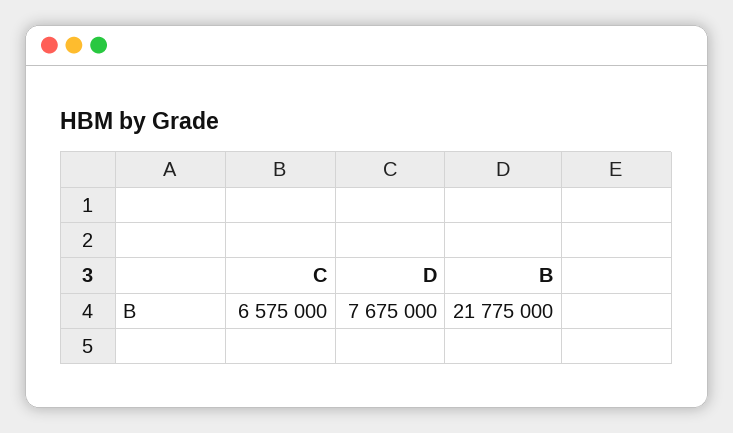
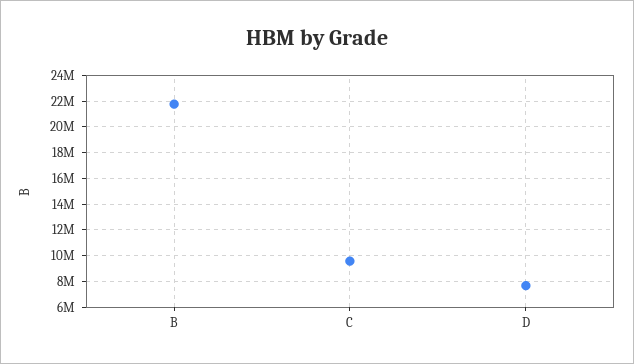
C: 6575000 -> 9500000

